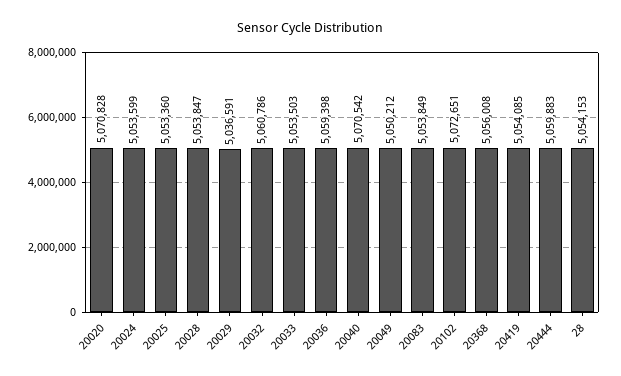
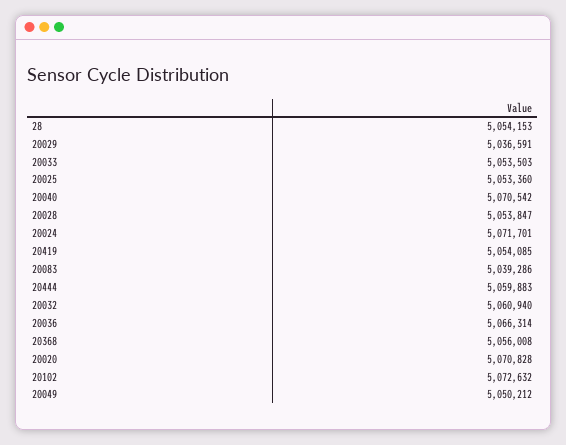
20024: 5053599 -> 5071701
20032: 5060786 -> 5060940
20036: 5059398 -> 5066314
20083: 5053849 -> 5039286
20102: 5072651 -> 5072632

